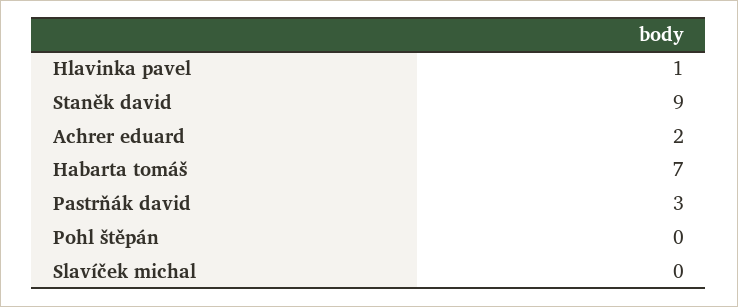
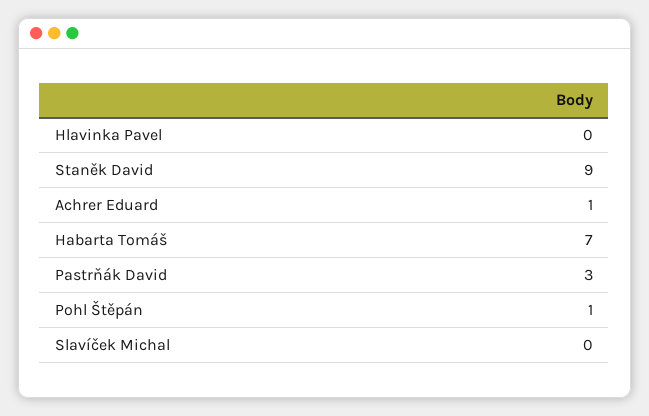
Hlavinka pavel: 1 -> 0
Achrer eduard: 2 -> 1
Pohl štěpán: 0 -> 1

